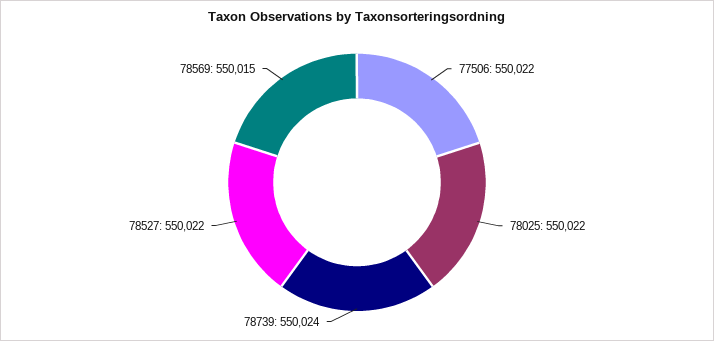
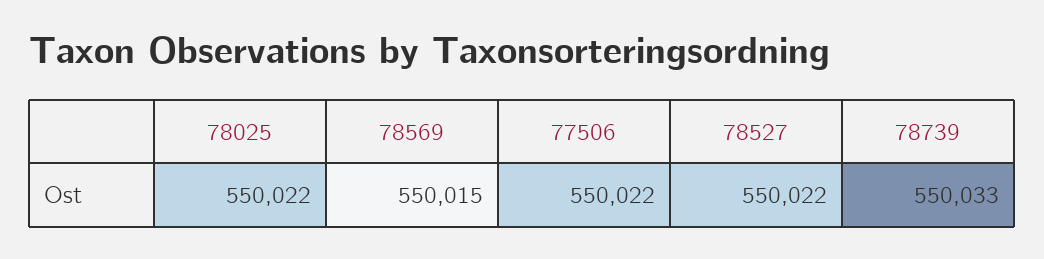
78739: 550024 -> 550033

